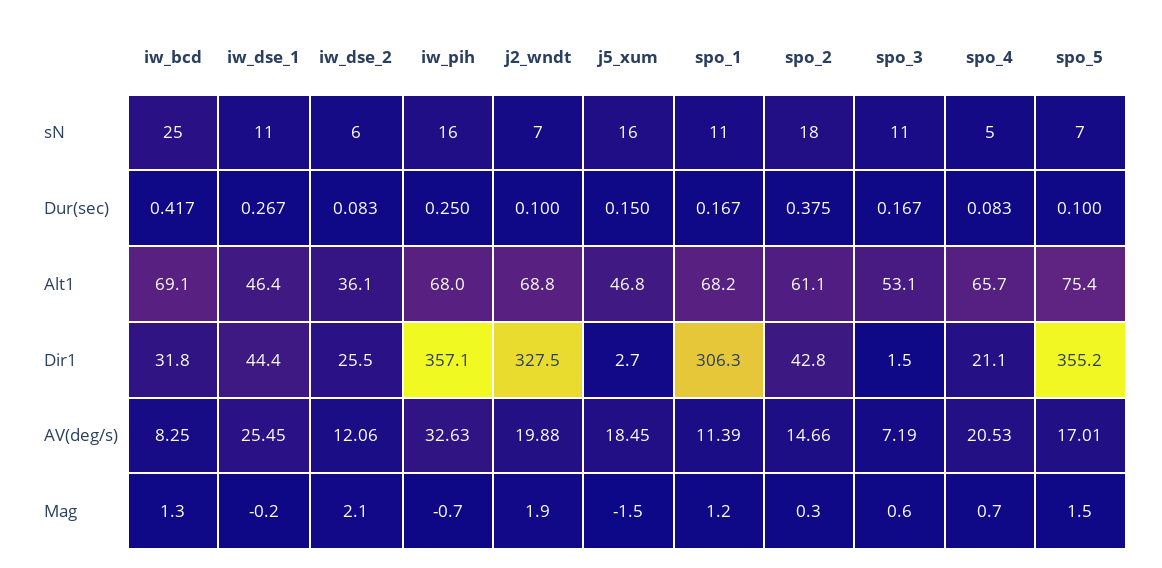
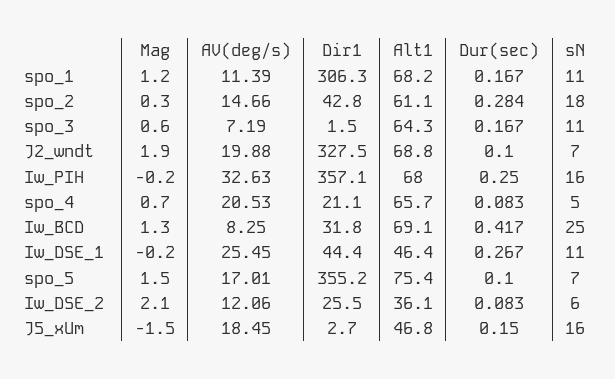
spo_2, Dur(sec): 0.375 -> 0.284
spo_3, Alt1: 53.1 -> 64.3
iw_pih, Mag: -0.7 -> -0.2

